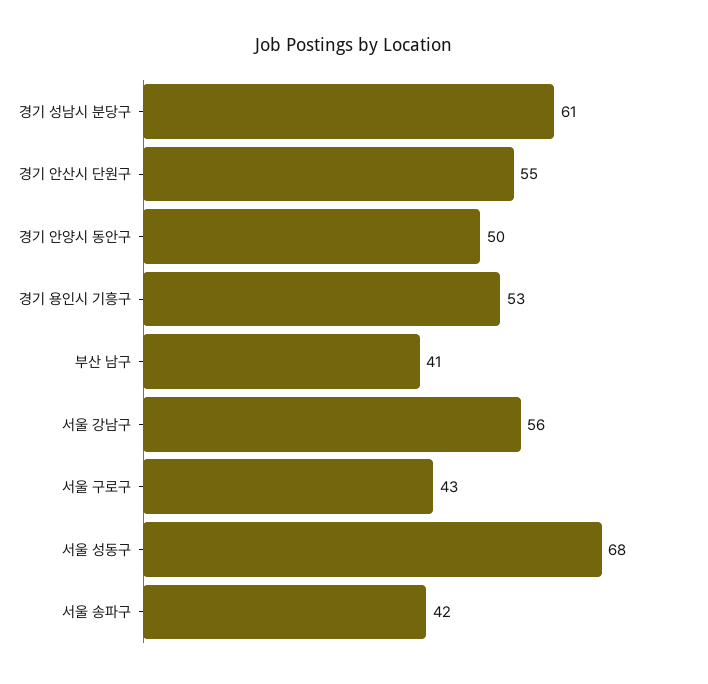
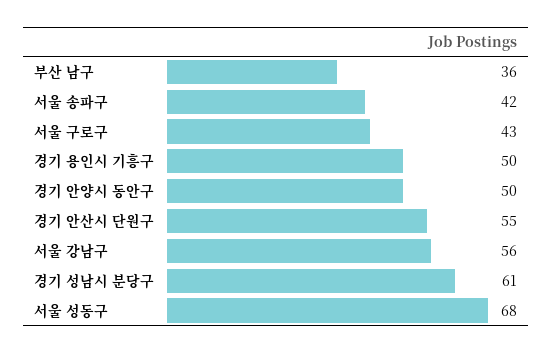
경기 용인시 기흥구: 53 -> 50
부산 남구: 41 -> 36

